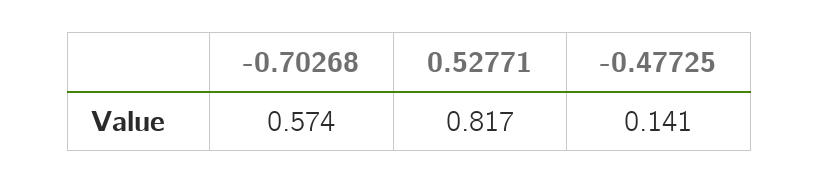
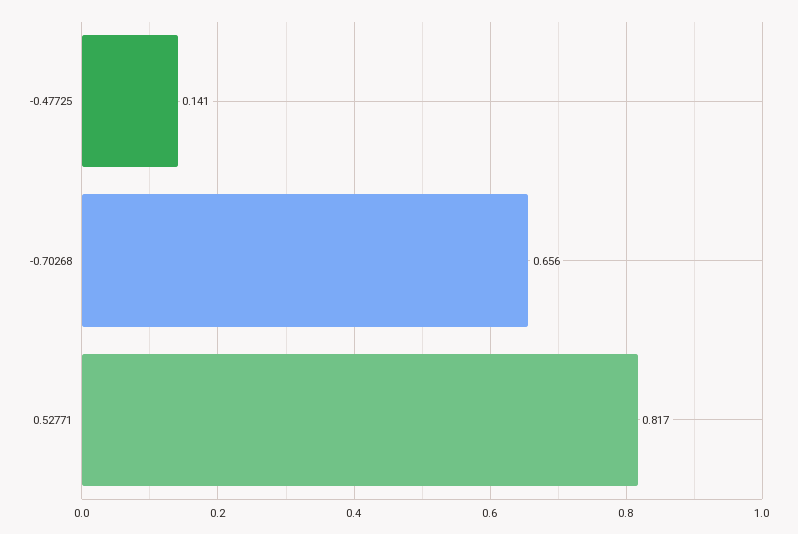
-0.70268: 0.574 -> 0.656

